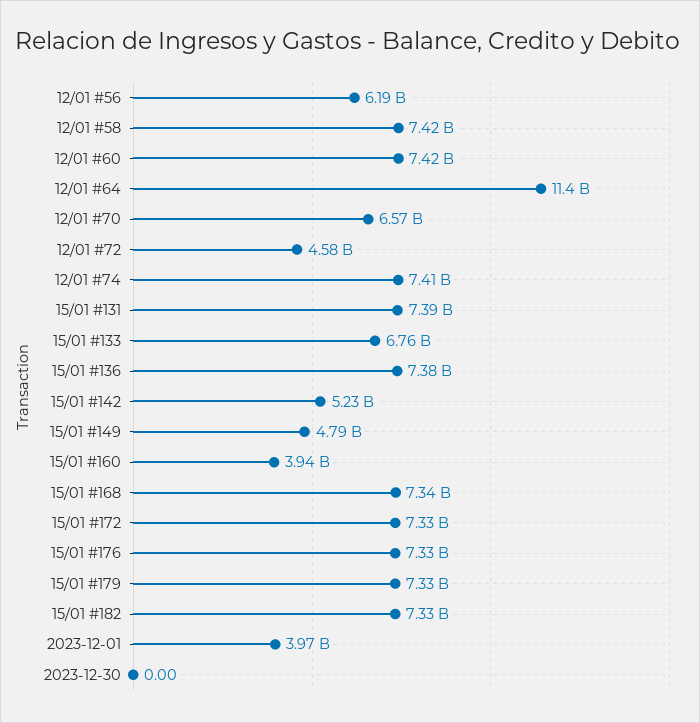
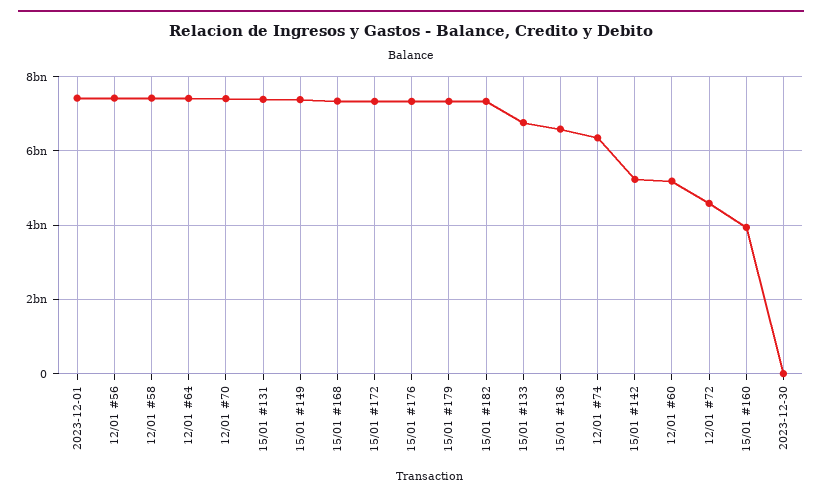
12/01 #56: 6190000000 -> 7400000000
12/01 #60: 7420000000 -> 5200000000
12/01 #64: 11400000000 -> 7400000000
12/01 #70: 6570000000 -> 7400000000
12/01 #74: 7410000000 -> 6400000000
15/01 #136: 7380000000 -> 6600000000
15/01 #149: 4790000000 -> 7400000000
2023-12-01: 3970000000 -> 7400000000

